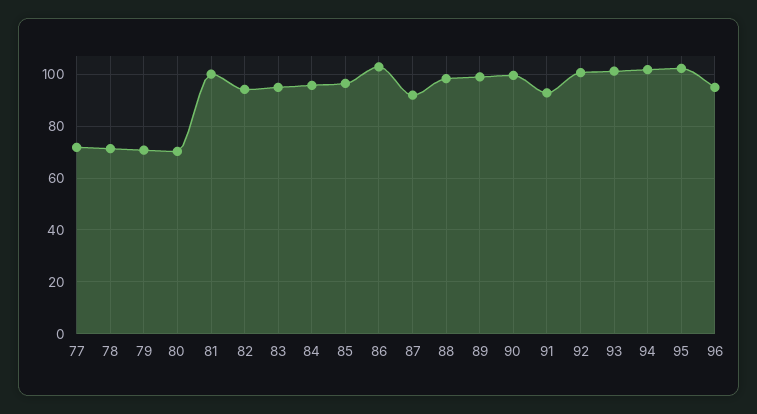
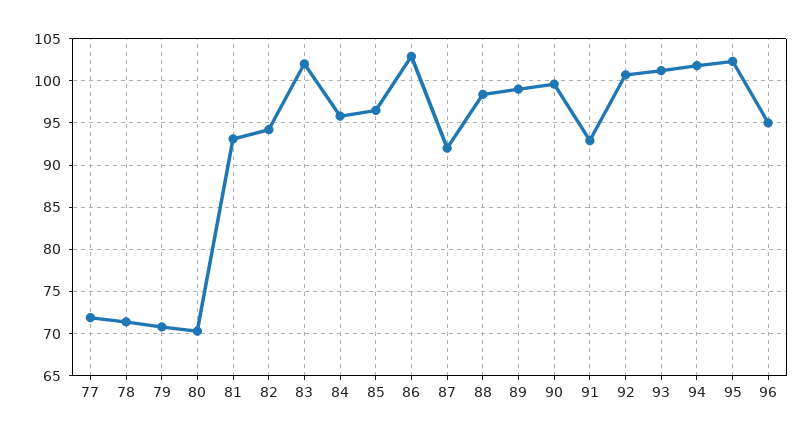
81: 100 -> 93
83: 95 -> 102

